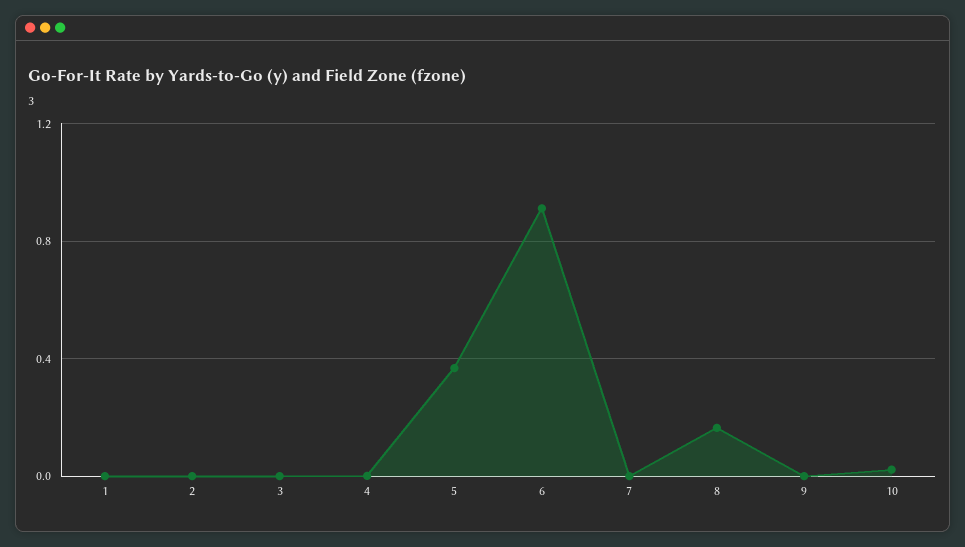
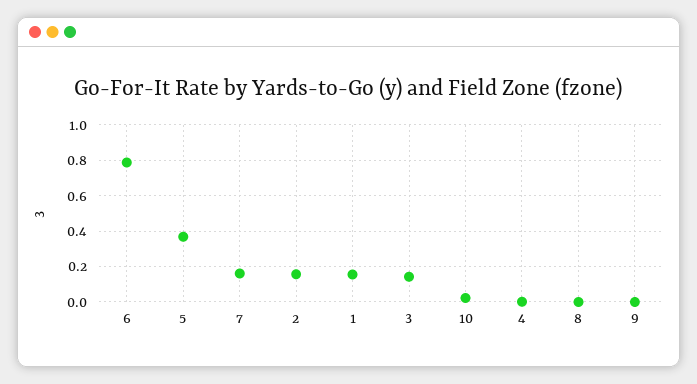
1: 0 -> 0.15
2: 0 -> 0.15
3: 0 -> 0.15
6: 0.9 -> 0.8
7: 0 -> 0.15
8: 0.15 -> 0

